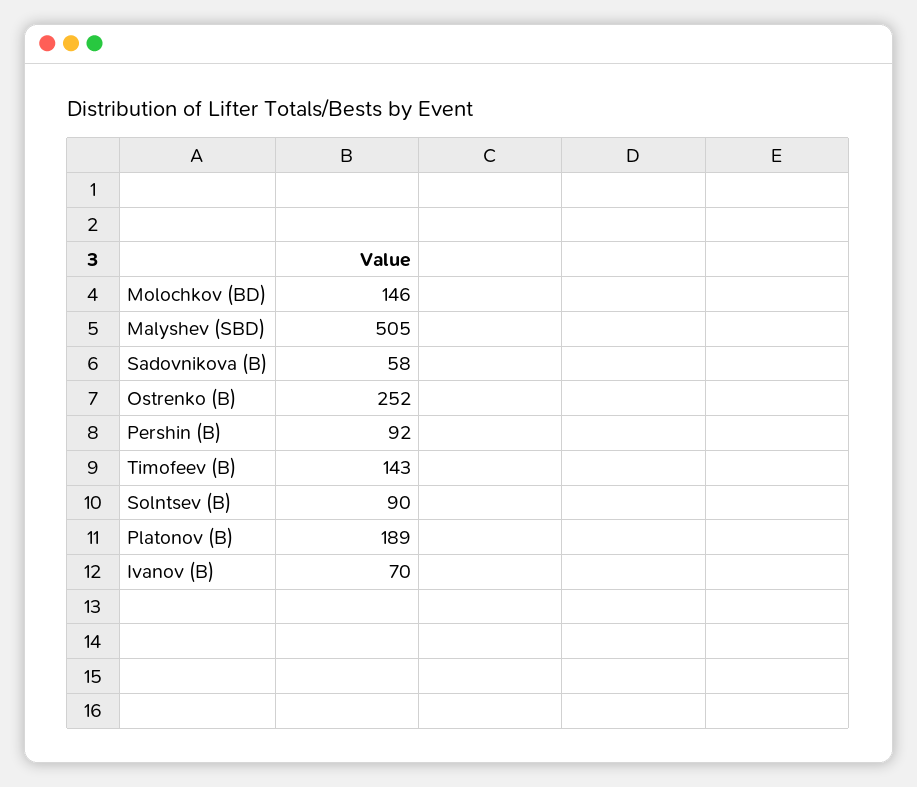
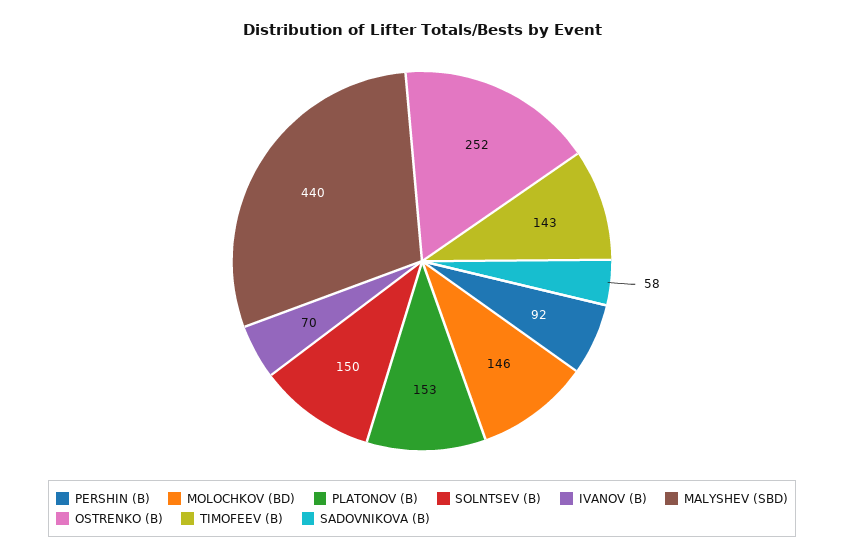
Malyshev (SBD): 505 -> 440
Solntsev (B): 90 -> 150
Platonov (B): 189 -> 153

